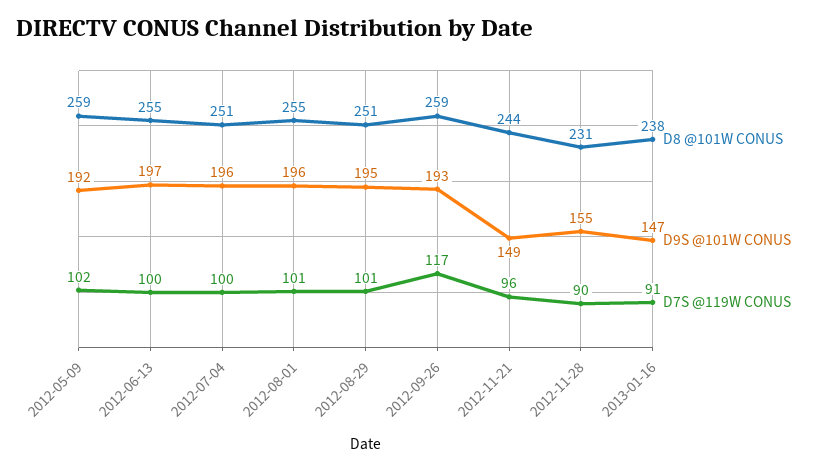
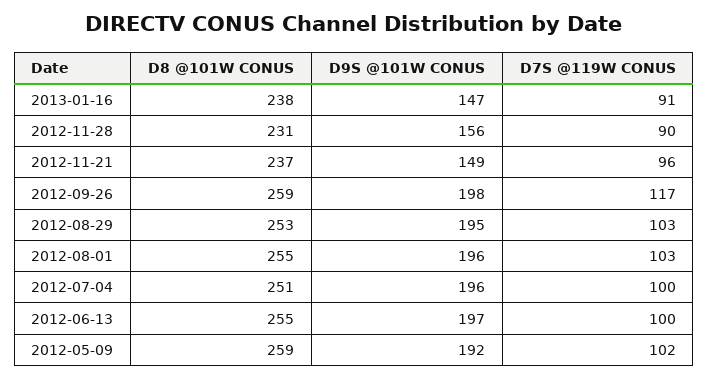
D7S @119W CONUS, 2012-08-01: 101 -> 103
D8 @101W CONUS, 2012-08-29: 251 -> 253
D7S @119W CONUS, 2012-08-29: 101 -> 103
D9S @101W CONUS, 2012-09-26: 193 -> 198
D8 @101W CONUS, 2012-11-21: 244 -> 237
D9S @101W CONUS, 2012-11-28: 155 -> 156

